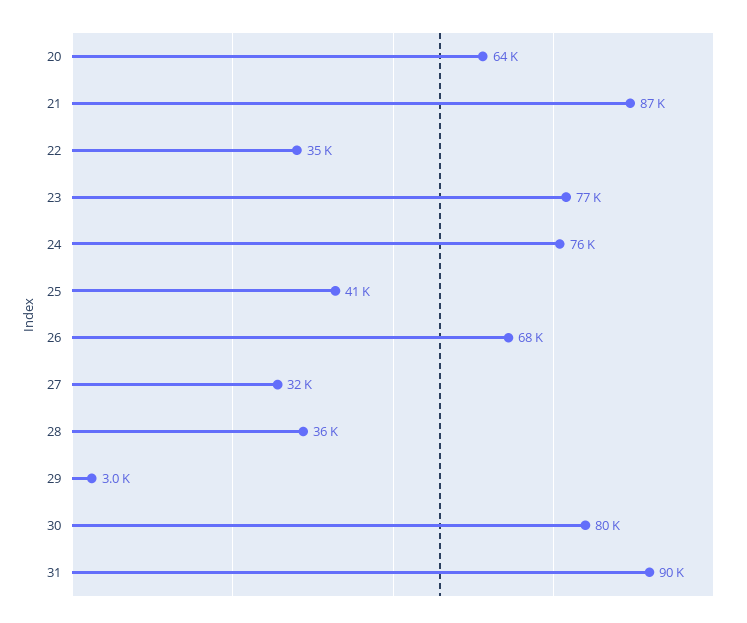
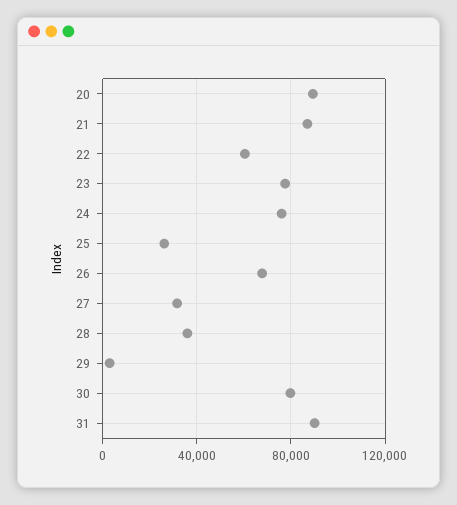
20: 64000 -> 90000
22: 35000 -> 60000
25: 41000 -> 25000

